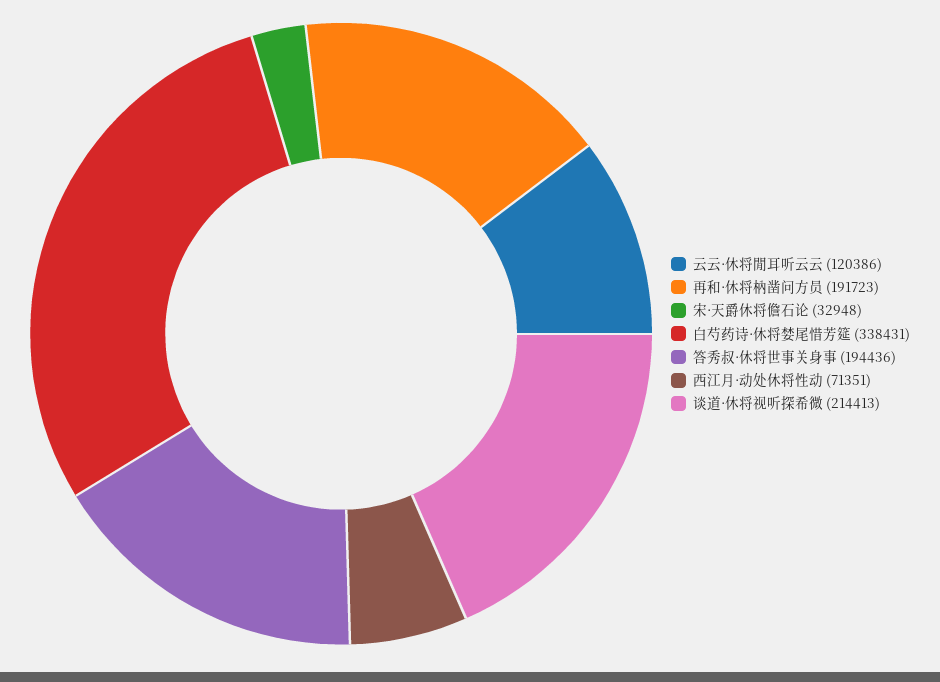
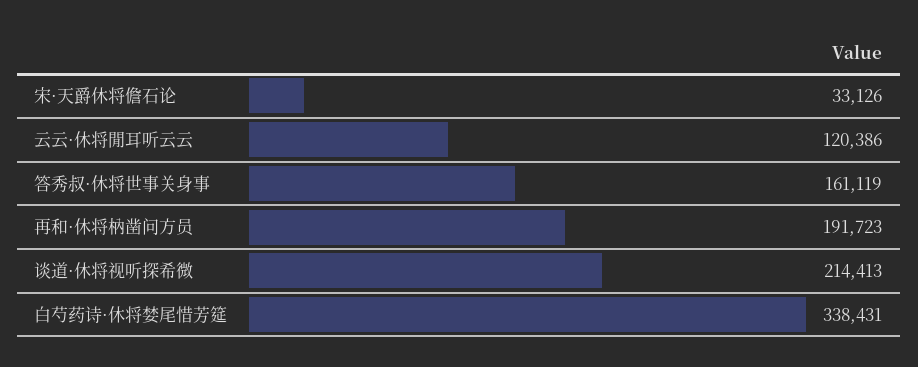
宋·天爵休将儋石论: 32948 -> 33126
答秀叔·休将世事关身事: 194436 -> 161119
西江月·动处休将性动: 71351 -> none

